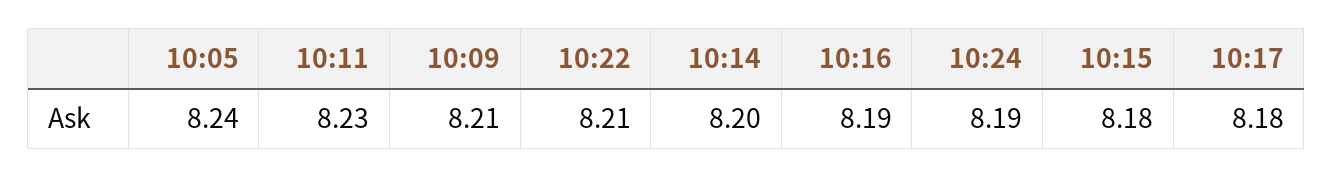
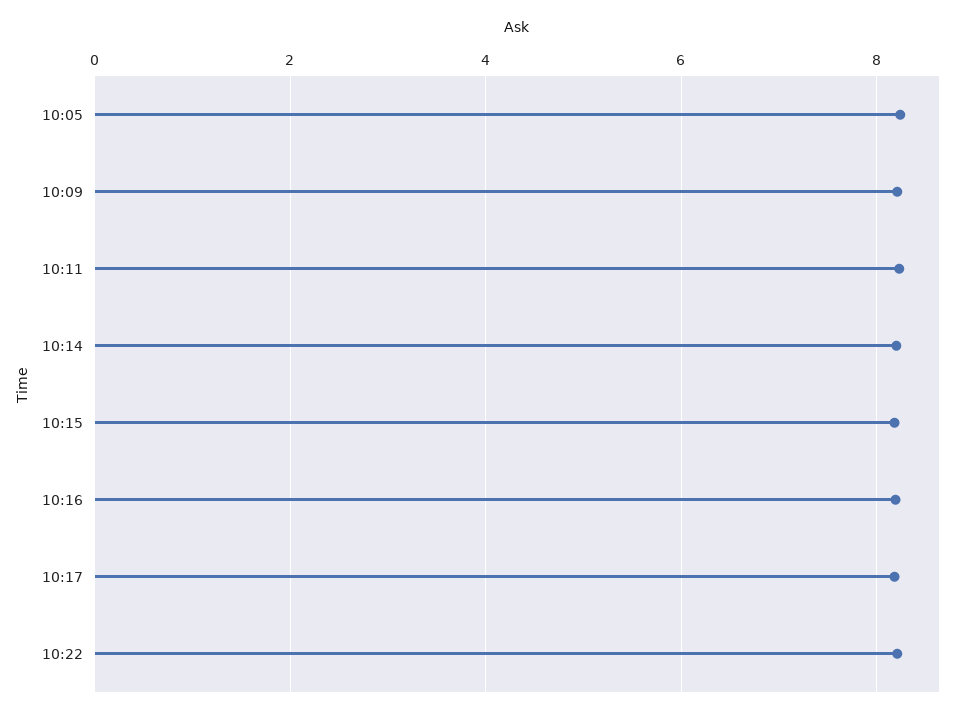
10:24: 8.19 -> none

